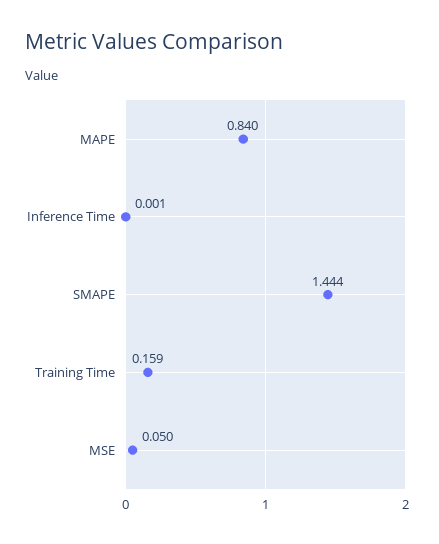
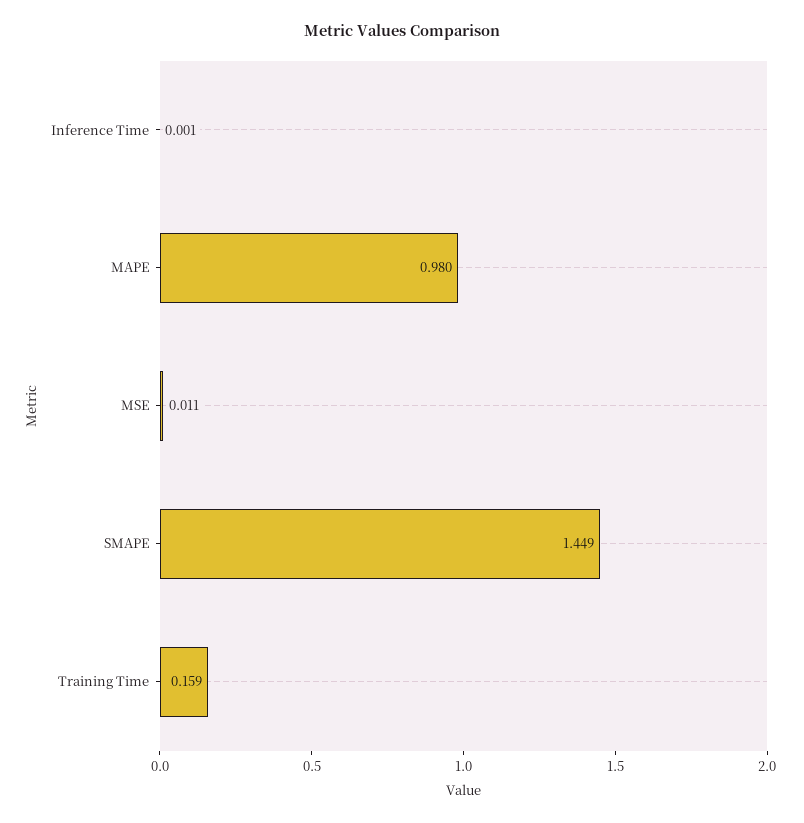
MAPE: 0.84 -> 0.98
SMAPE: 1.444 -> 1.449
MSE: 0.05 -> 0.011

